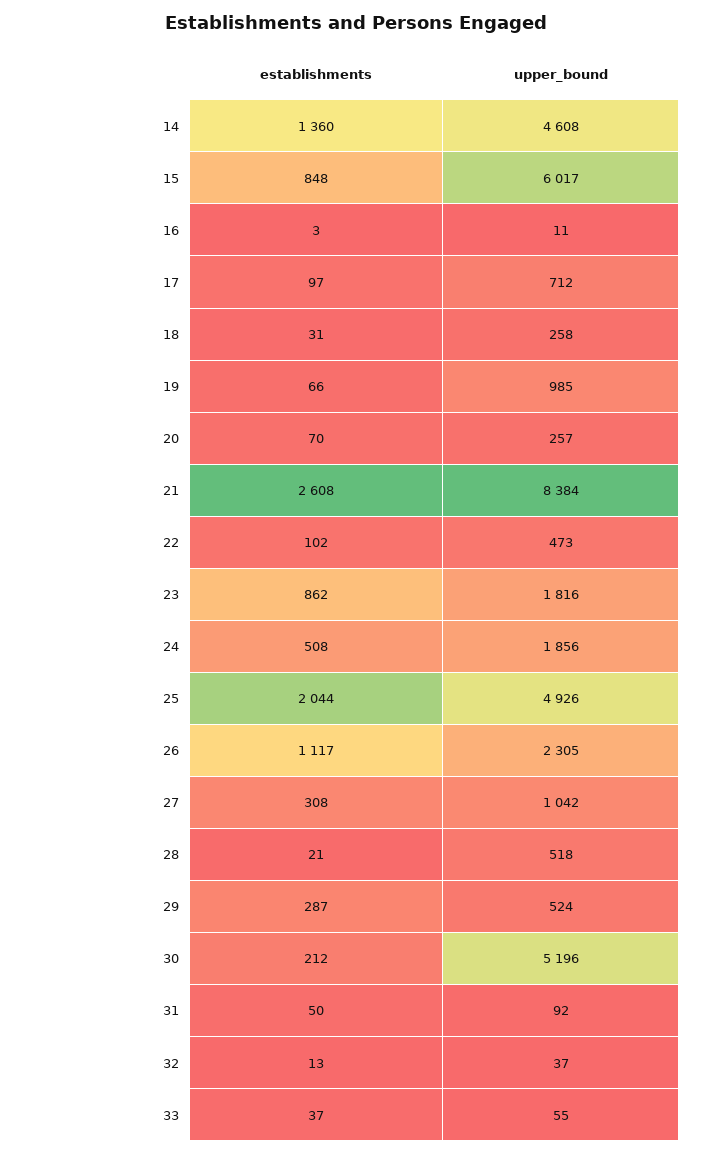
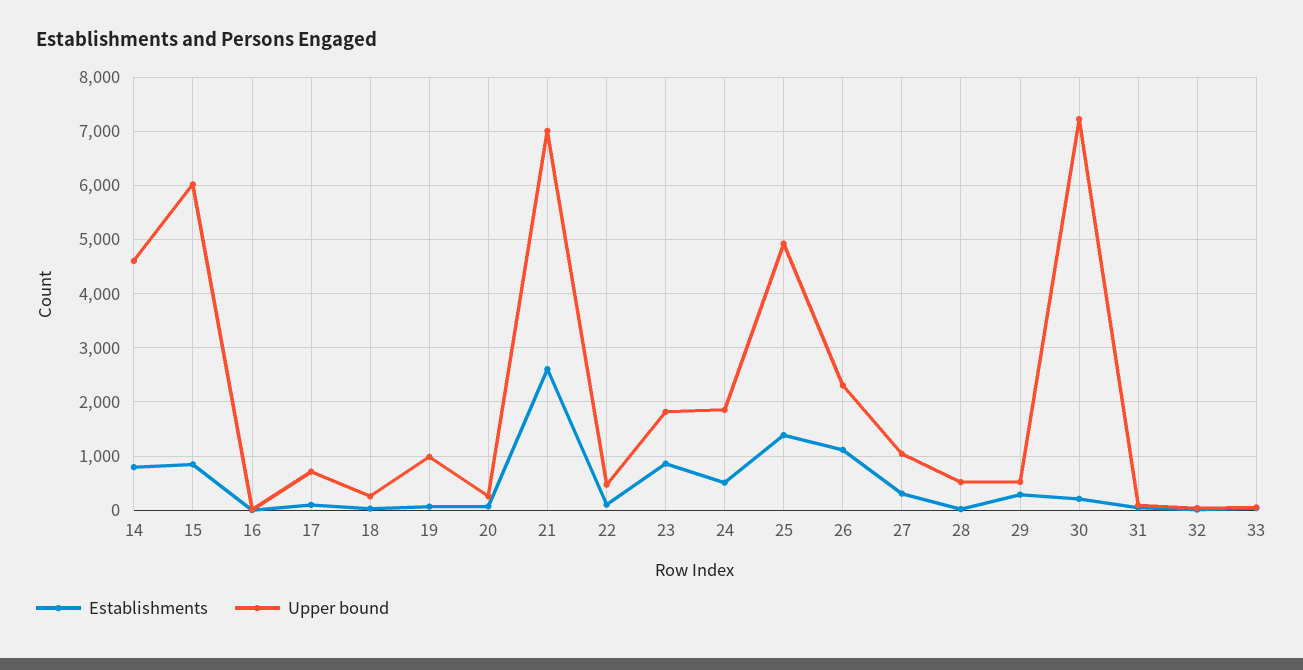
establishments, 14: 1360 -> 800
upper_bound, 21: 8384 -> 7000
establishments, 25: 2044 -> 1400
upper_bound, 30: 5196 -> 7200

